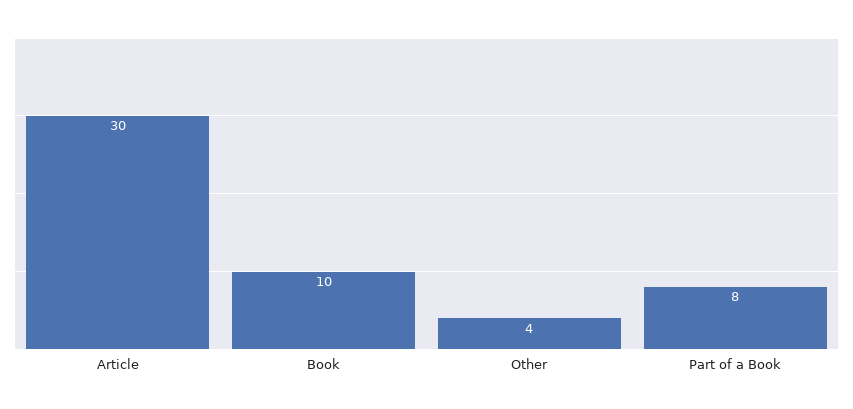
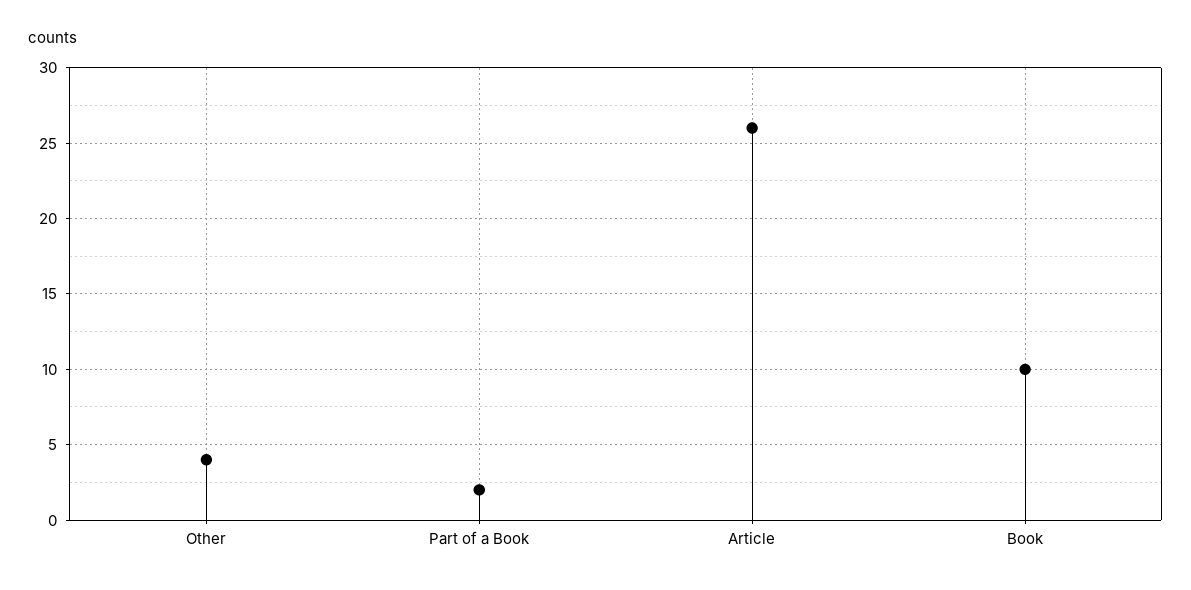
Article: 30 -> 26
Part of a Book: 8 -> 2

